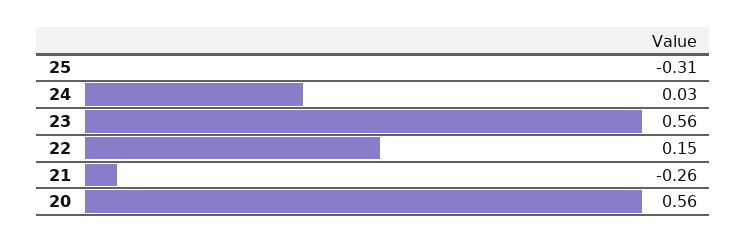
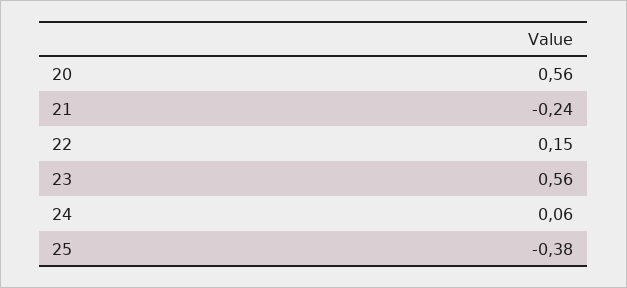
25: -0.31 -> -0.38
24: 0.03 -> 0.06
21: -0.26 -> -0.24

